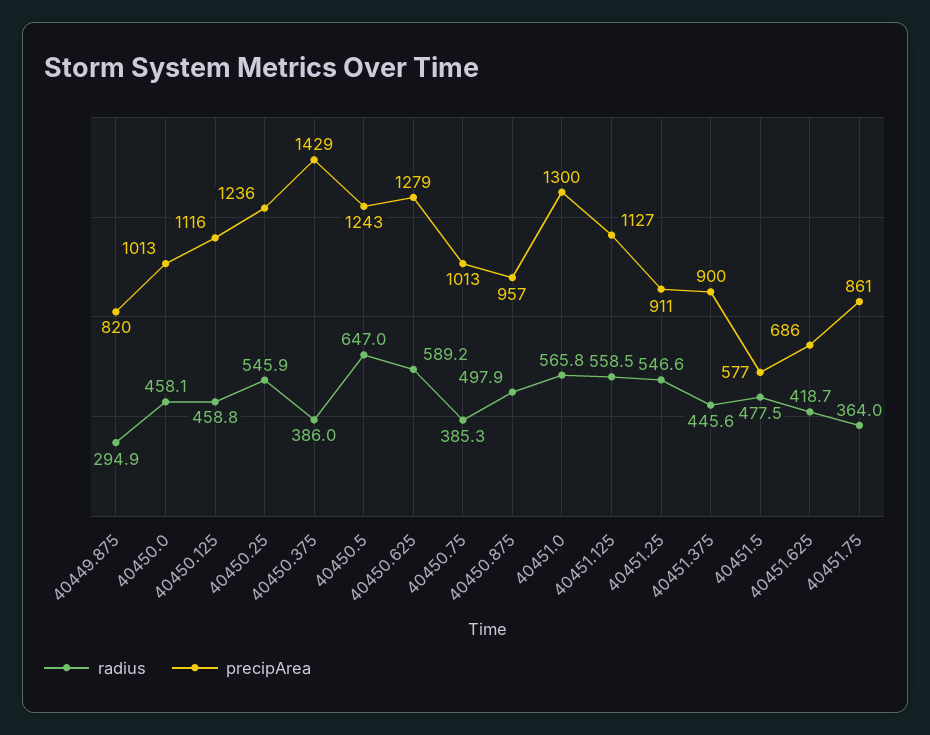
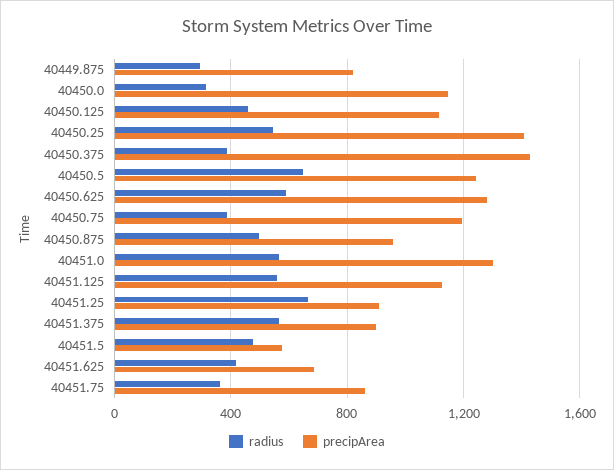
radius, 40450.0: 458.1 -> 300
precipArea, 40450.0: 1013 -> 1150
precipArea, 40450.25: 1236 -> 1400
precipArea, 40450.75: 1013 -> 1200
radius, 40451.25: 546.6 -> 650
radius, 40451.375: 445.6 -> 550

